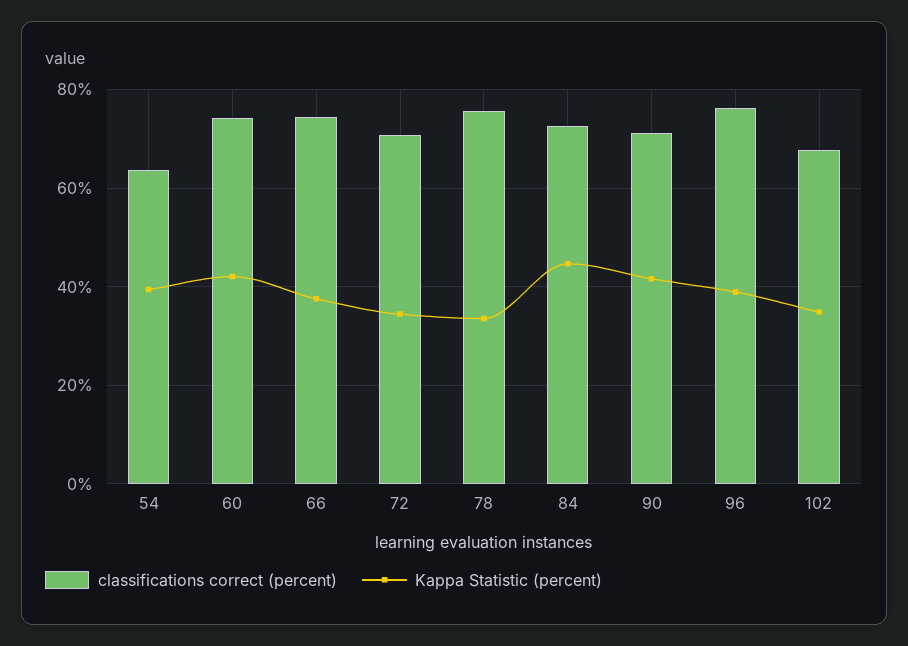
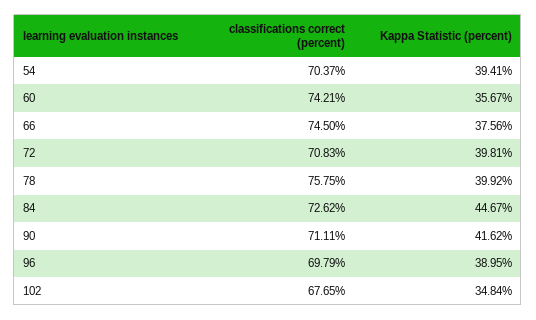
classifications correct (percent), 54: 64 -> 70.37
Kappa Statistic (percent), 60: 42 -> 35.67
Kappa Statistic (percent), 72: 34 -> 39.81
Kappa Statistic (percent), 78: 34 -> 39.92
classifications correct (percent), 96: 76 -> 69.79

